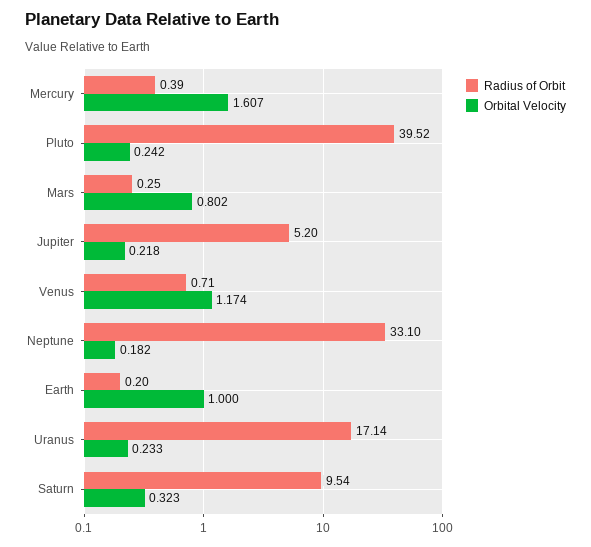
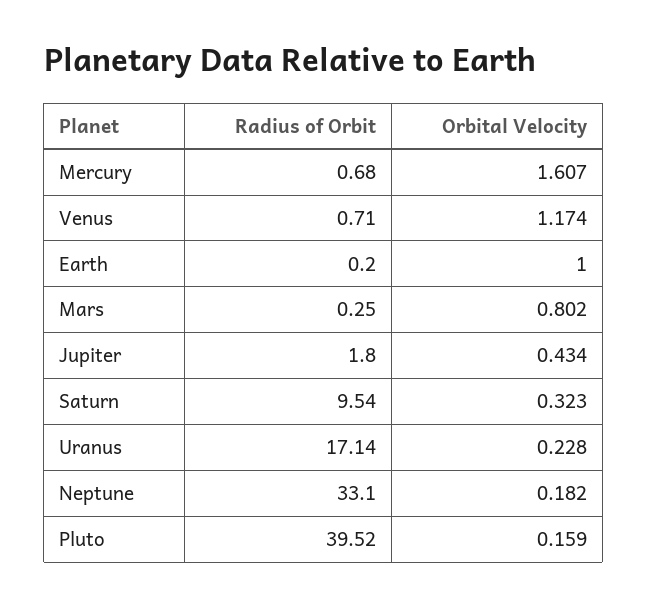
Radius of Orbit, Mercury: 0.39 -> 0.68
Orbital Velocity, Pluto: 0.242 -> 0.159
Radius of Orbit, Jupiter: 5.2 -> 1.8
Orbital Velocity, Jupiter: 0.218 -> 0.434
Orbital Velocity, Uranus: 0.233 -> 0.228

